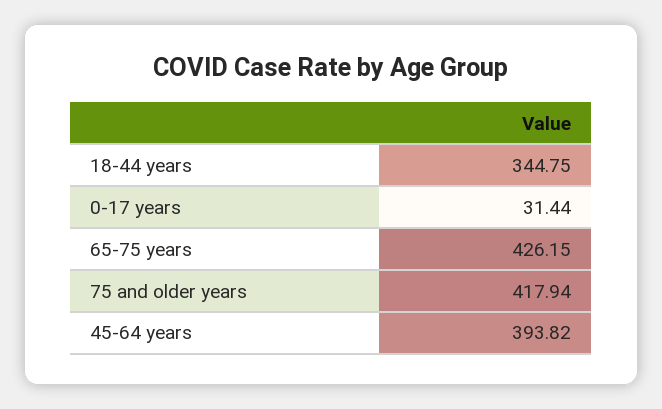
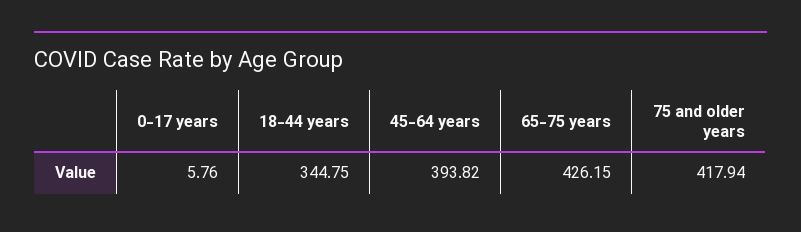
0-17 years: 31.44 -> 5.76

